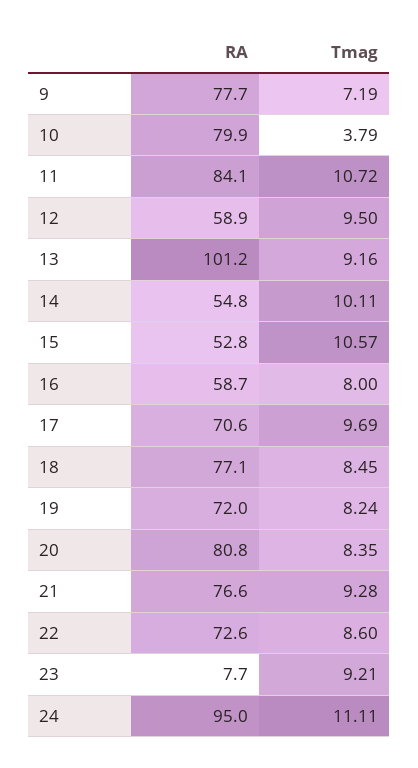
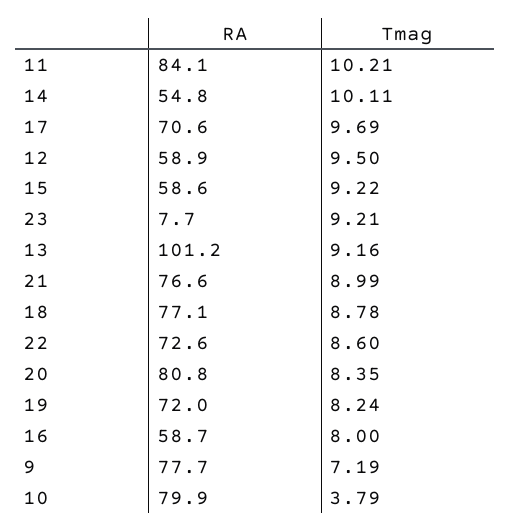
Tmag, 11: 10.72 -> 10.21
RA, 15: 52.8 -> 58.6
Tmag, 15: 10.57 -> 9.22
Tmag, 18: 8.45 -> 8.78
Tmag, 21: 9.28 -> 8.99
RA, 24: 95 -> none
Tmag, 24: 11.11 -> none

